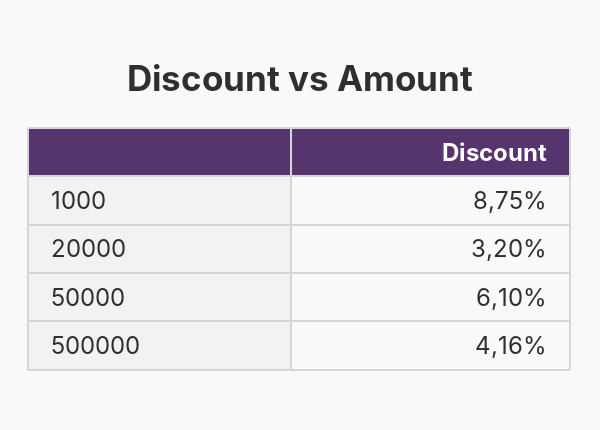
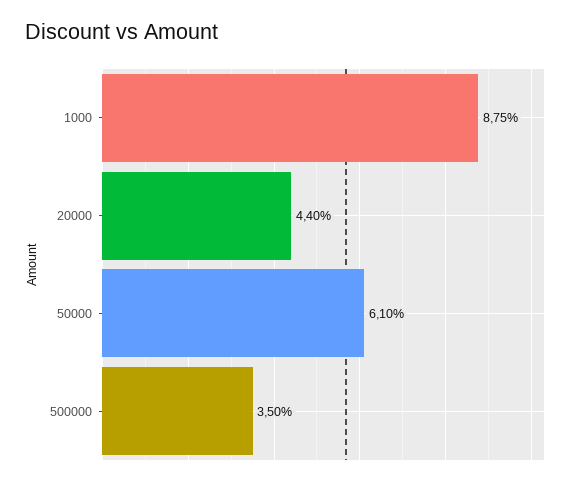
20000: 3.2 -> 4.4
500000: 4.16 -> 3.5

